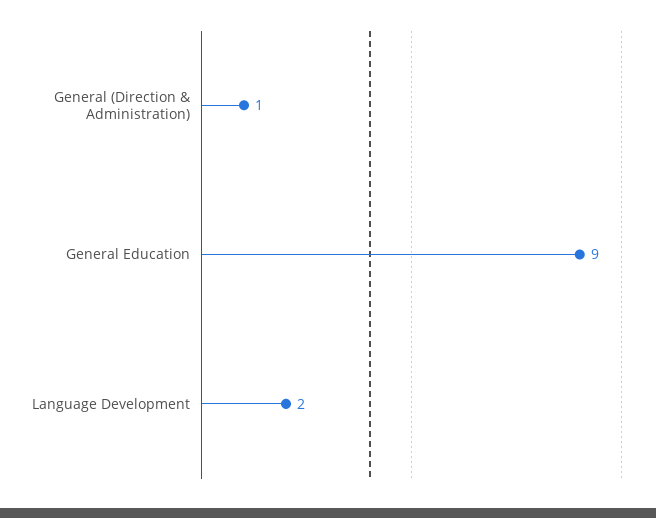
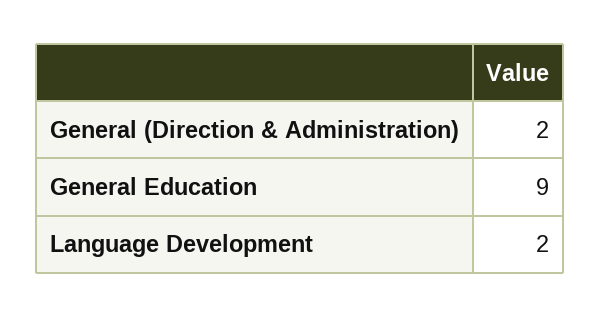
General (Direction & Administration): 1 -> 2

